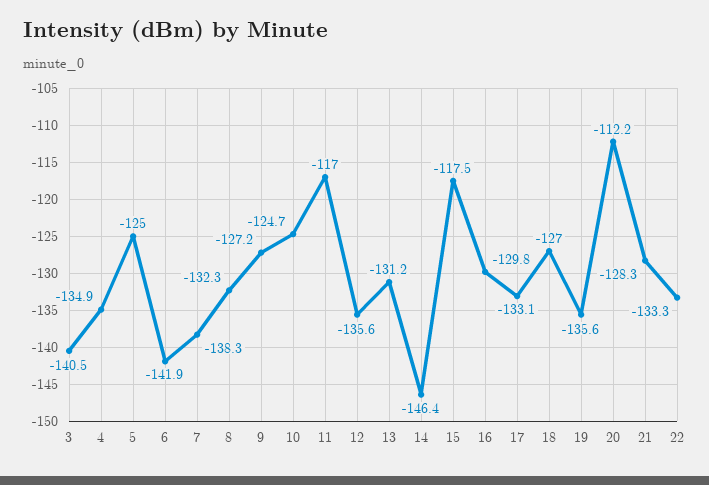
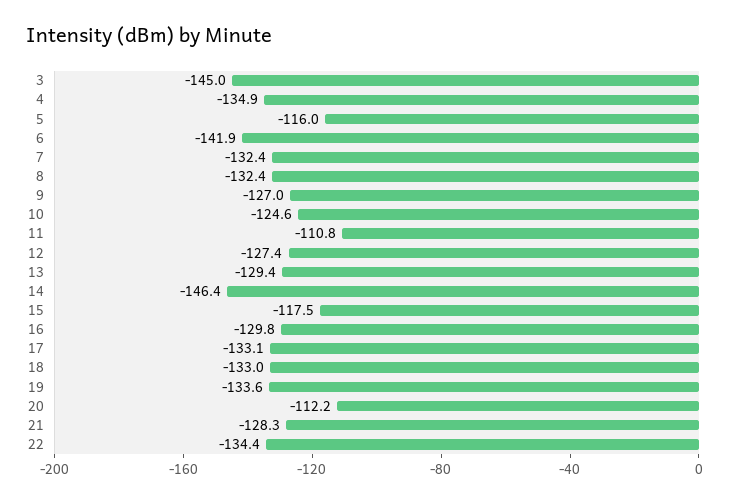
3: -140.5 -> -145
5: -125 -> -116
7: -138.3 -> -132.4
8: -132.3 -> -132.4
9: -127.2 -> -127
10: -124.7 -> -124.6
11: -117 -> -110.8
12: -135.6 -> -127.4
13: -131.2 -> -129.4
18: -127 -> -133
19: -135.6 -> -133.6
22: -133.3 -> -134.4

